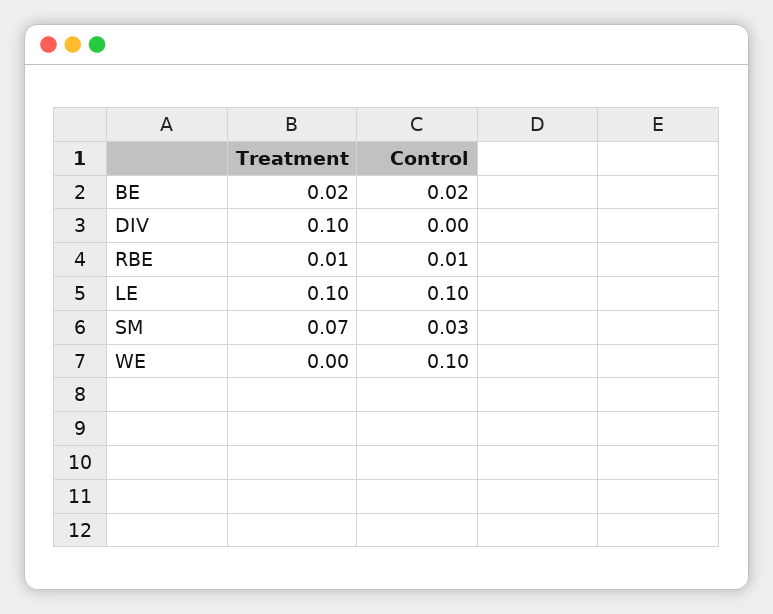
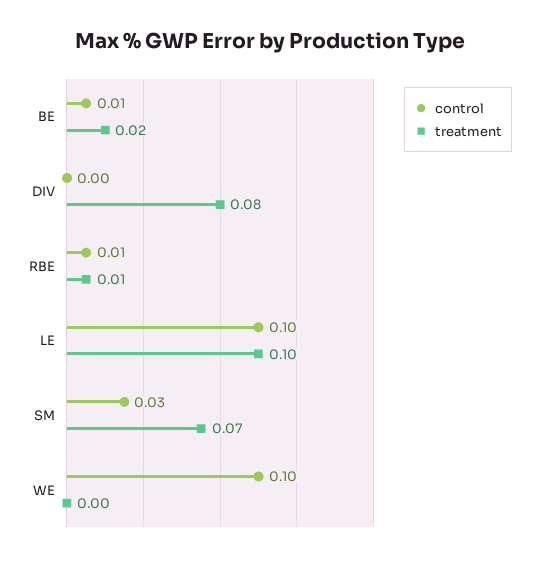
Control, BE: 0.02 -> 0.01
Treatment, DIV: 0.1 -> 0.08

